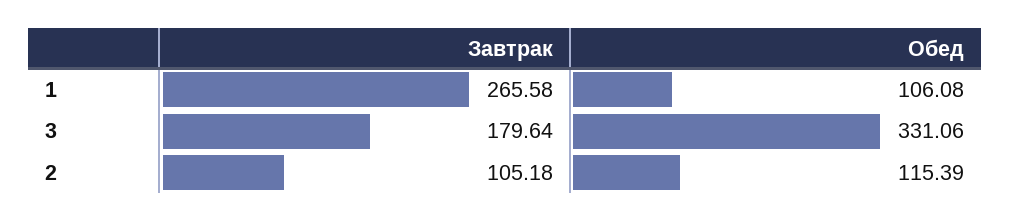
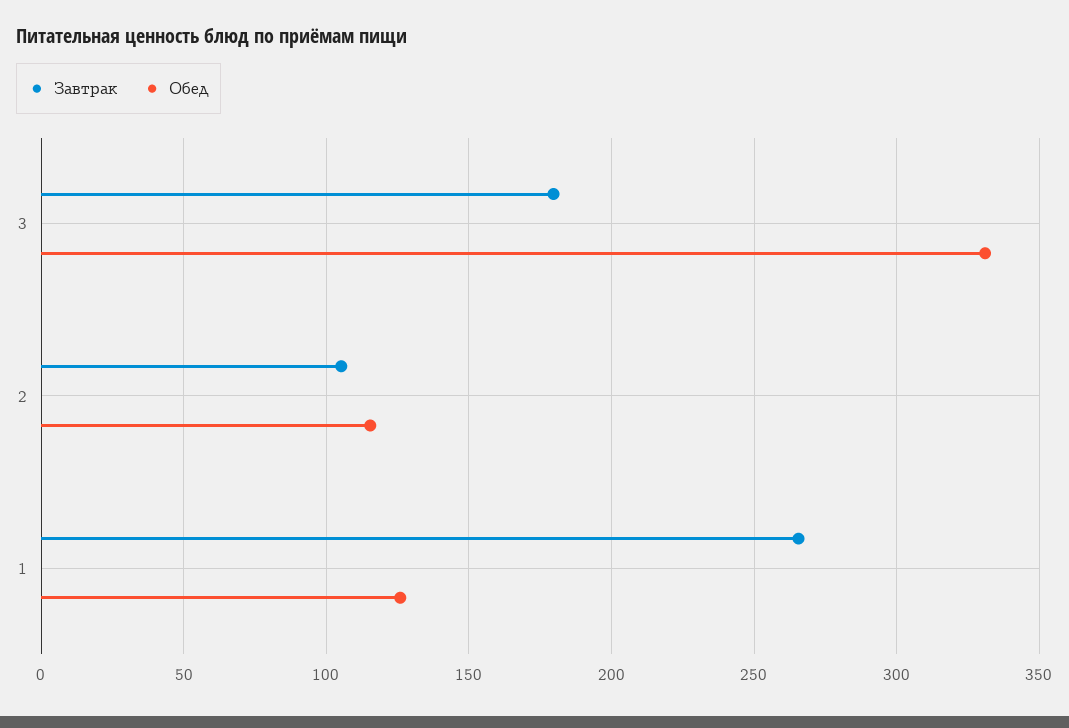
Обед, 1: 106.08 -> 125

